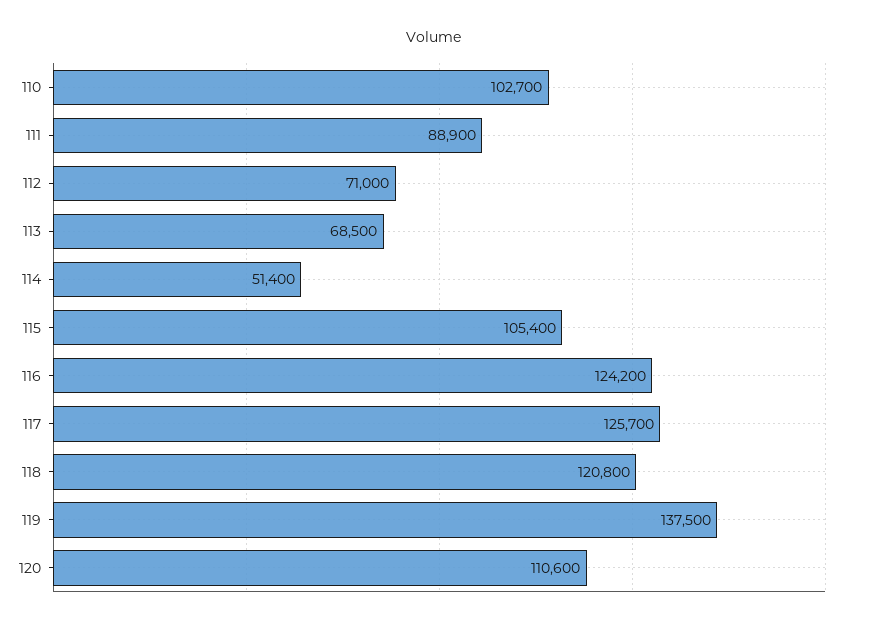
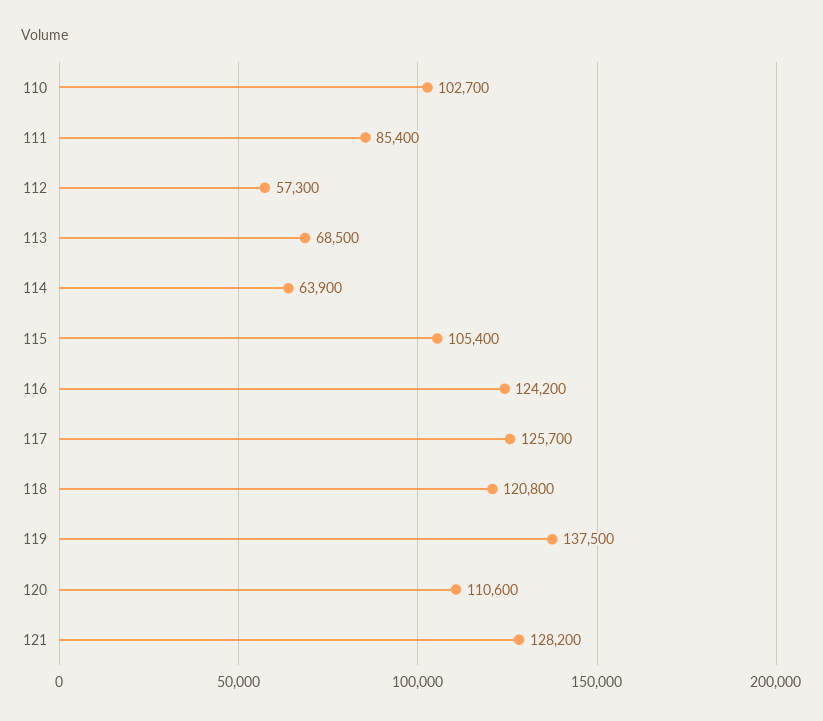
111: 88900 -> 85400
112: 71000 -> 57300
114: 51400 -> 63900
121: none -> 128200

